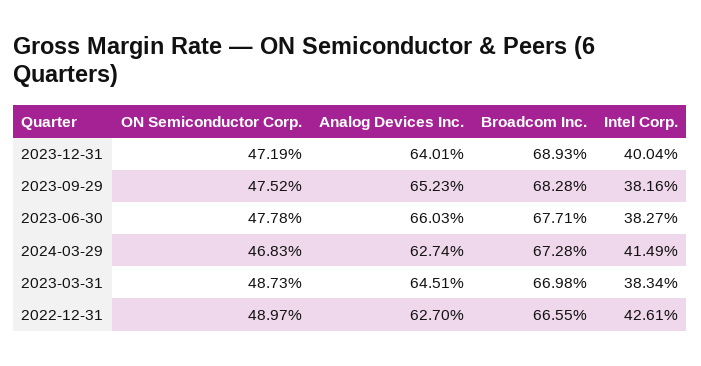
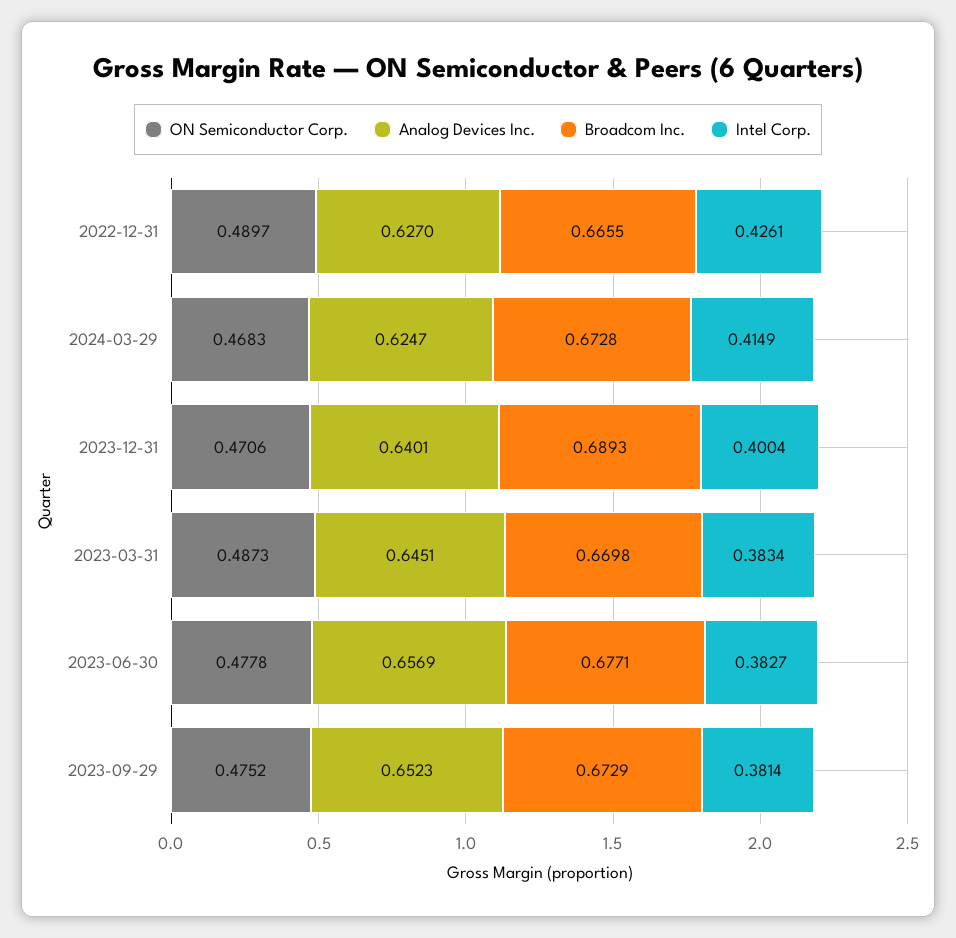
ON Semiconductor Corp., 2023-12-31: 0.4719 -> 0.4706
Broadcom Inc., 2023-09-29: 0.6828 -> 0.6729
Intel Corp., 2023-09-29: 0.3816 -> 0.3814
Analog Devices Inc., 2023-06-30: 0.6603 -> 0.6569
Analog Devices Inc., 2024-03-29: 0.6274 -> 0.6247

